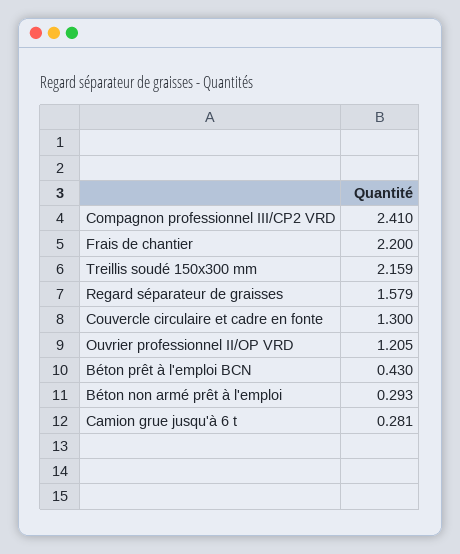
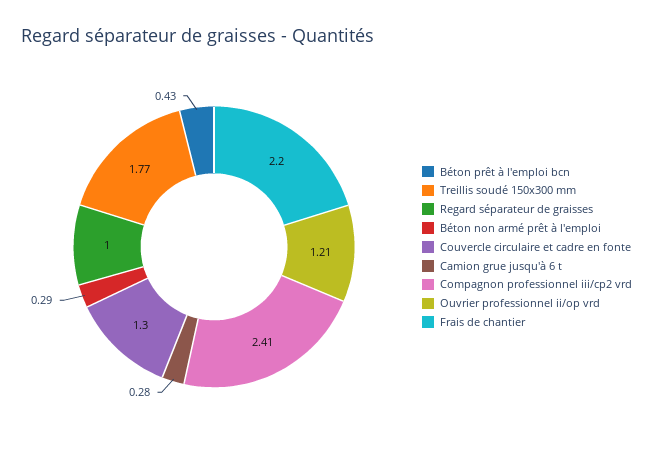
Treillis soudé 150x300 mm: 2.159 -> 1.77
Regard séparateur de graisses: 1.579 -> 1

